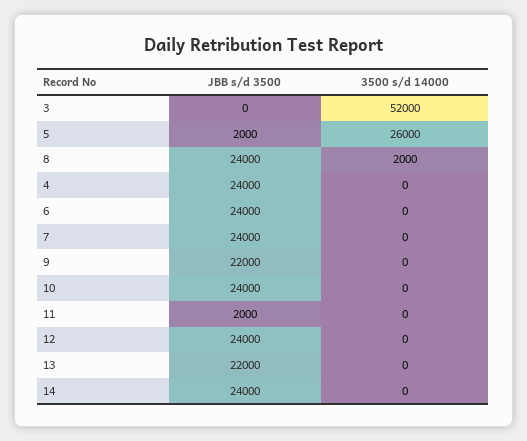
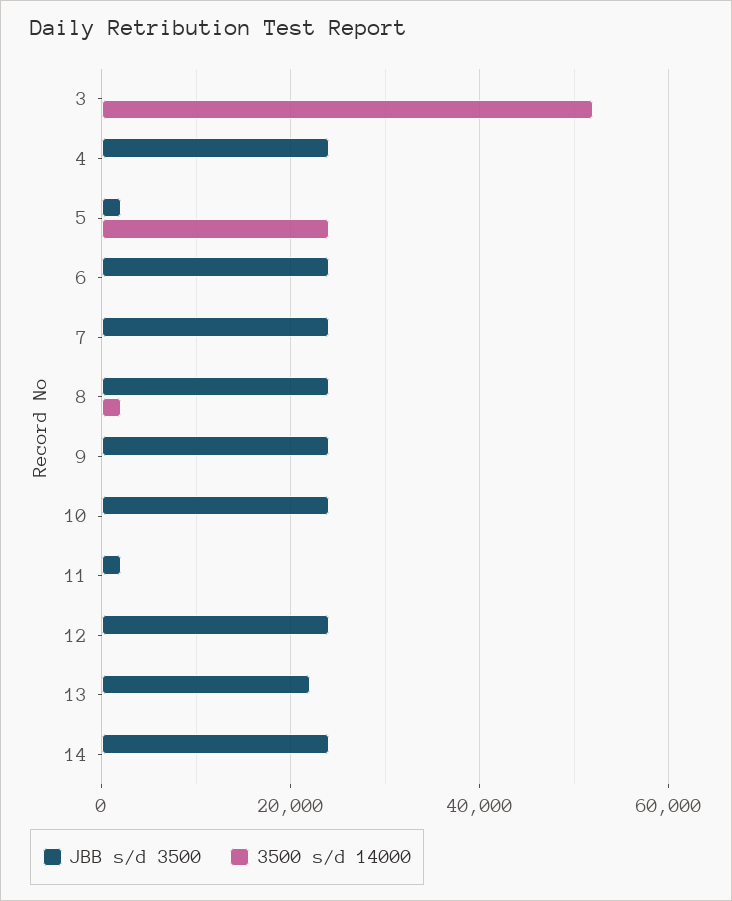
3500 s/d 14000, 5: 26000 -> 24000
JBB s/d 3500, 9: 22000 -> 24000

